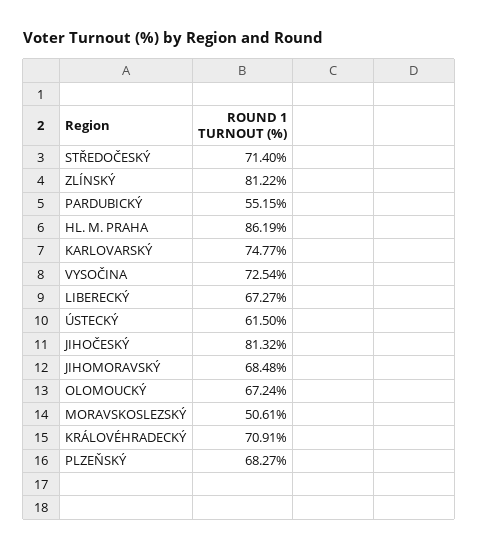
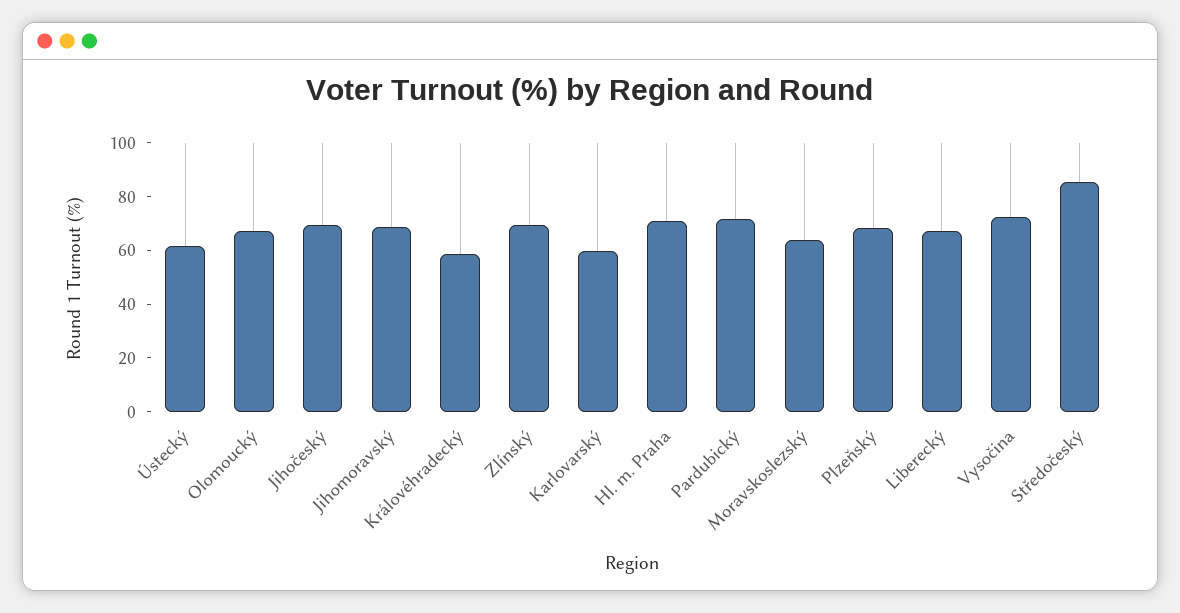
STŘEDOČESKÝ: 71.4 -> 85
ZLÍNSKÝ: 81.22 -> 70
PARDUBICKÝ: 55.15 -> 70
HL. M. PRAHA: 86.19 -> 70
KARLOVARSKÝ: 74.77 -> 60
JIHOČESKÝ: 81.32 -> 70
MORAVSKOSLEZSKÝ: 50.61 -> 65
KRÁLOVÉHRADECKÝ: 70.91 -> 60

